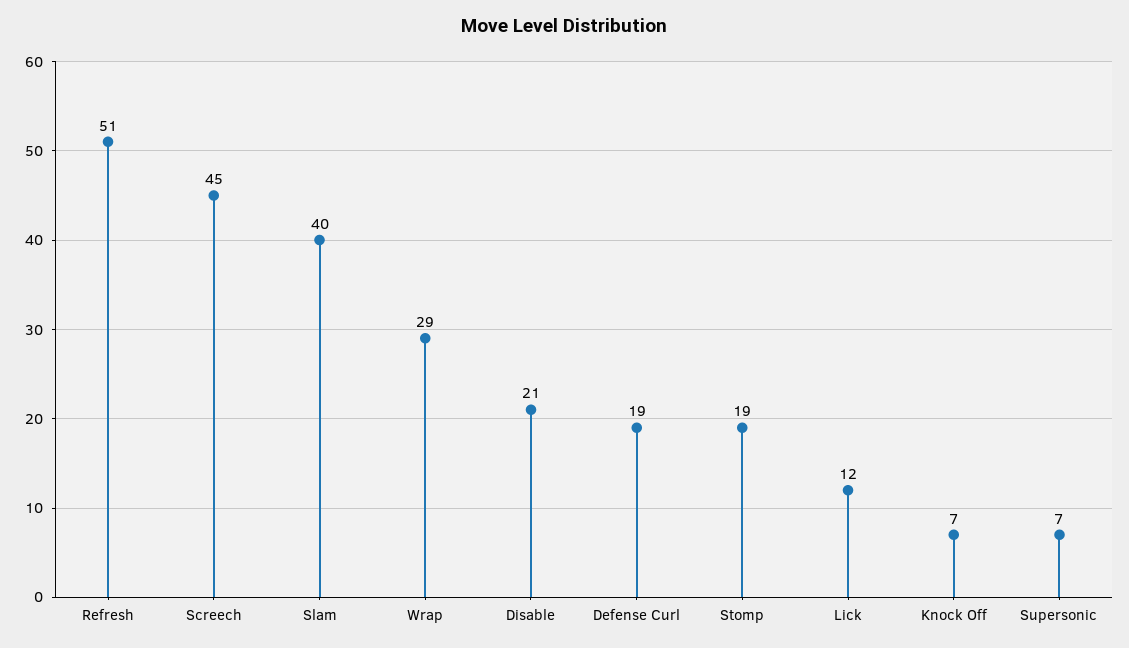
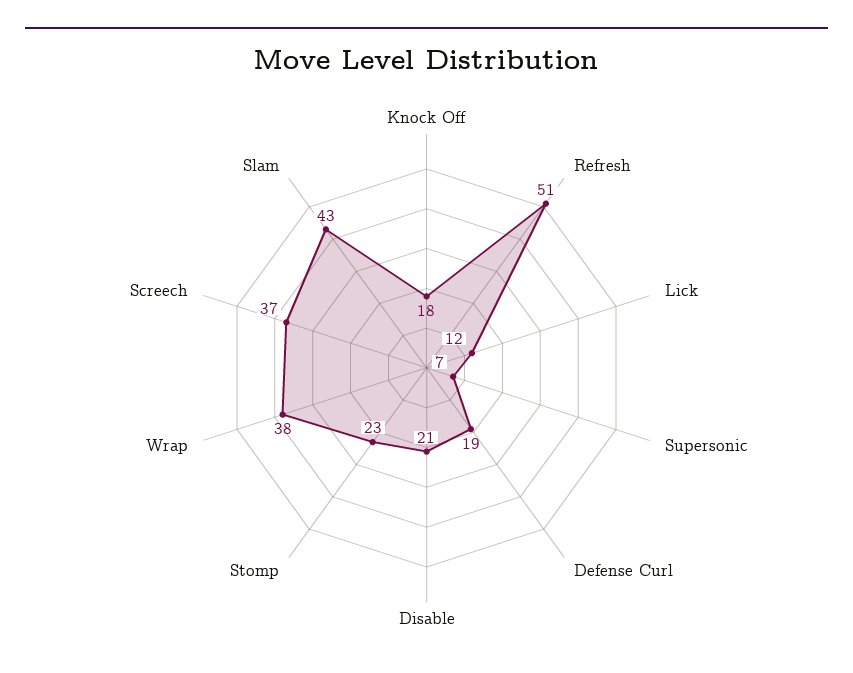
Screech: 45 -> 37
Slam: 40 -> 43
Wrap: 29 -> 38
Stomp: 19 -> 23
Knock Off: 7 -> 18

